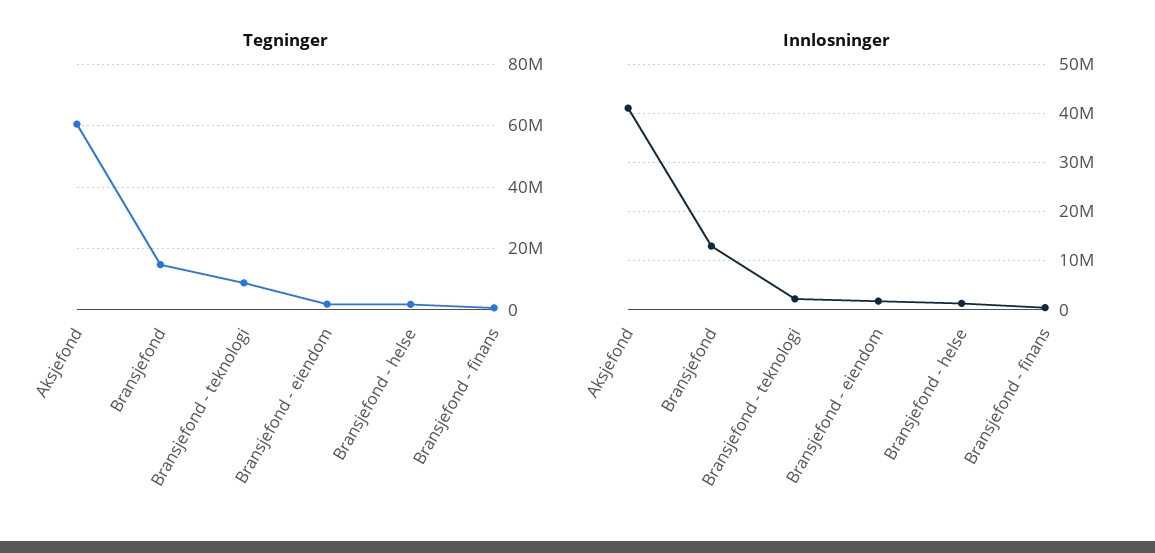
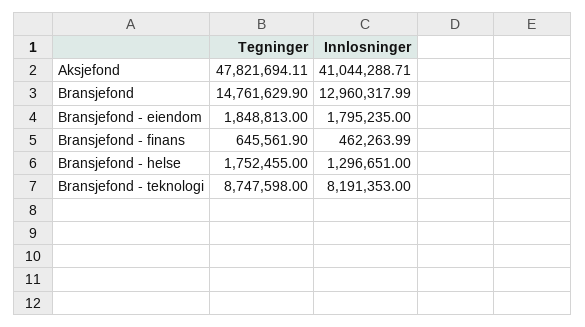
Tegninger, Aksjefond: 60000000 -> 47821694.11
Innlosninger, Bransjefond - teknologi: 2000000 -> 8191353

